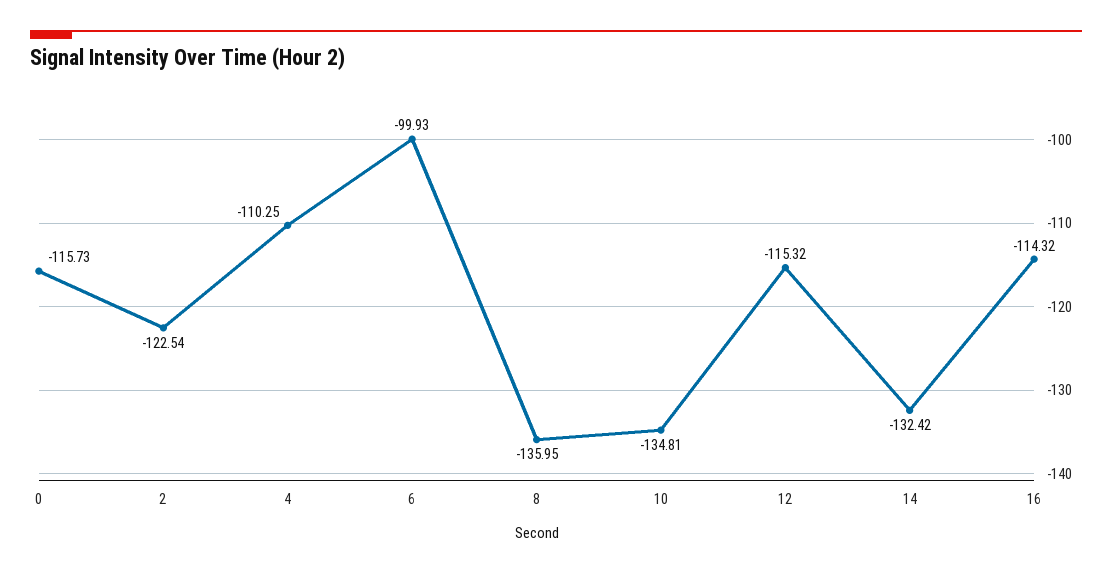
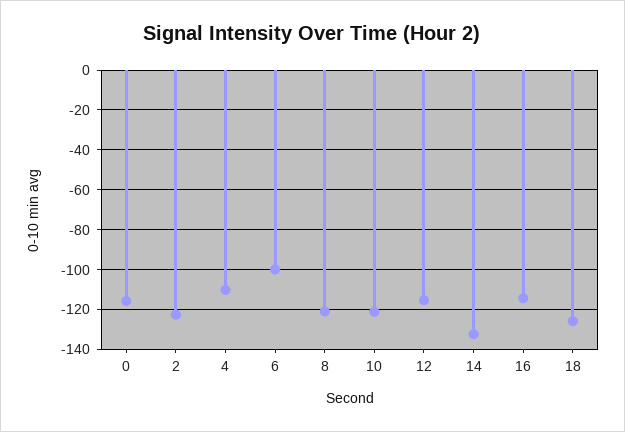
8: -135.95 -> -120
10: -134.81 -> -120
18: none -> -125

